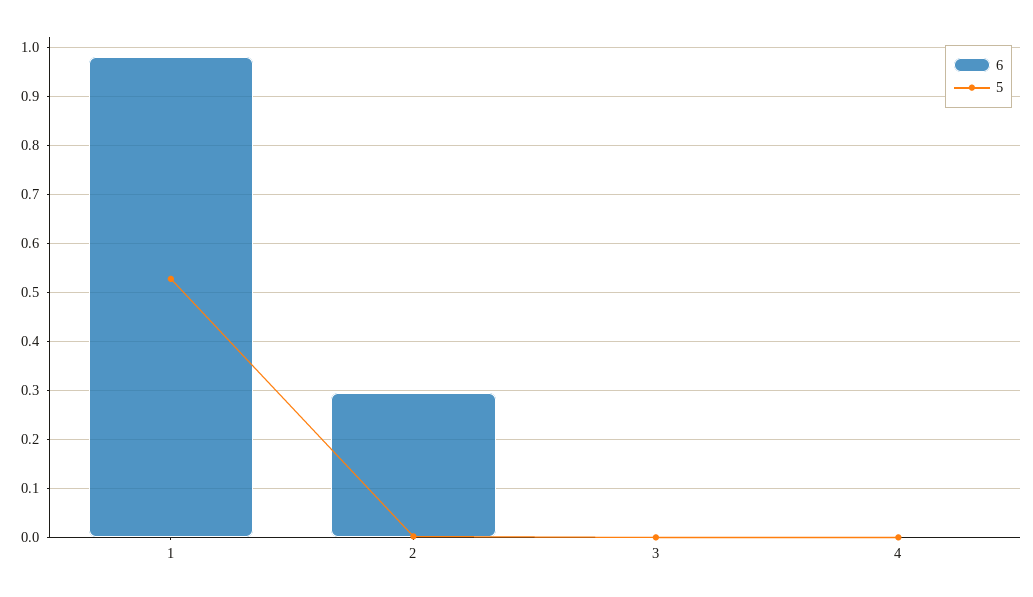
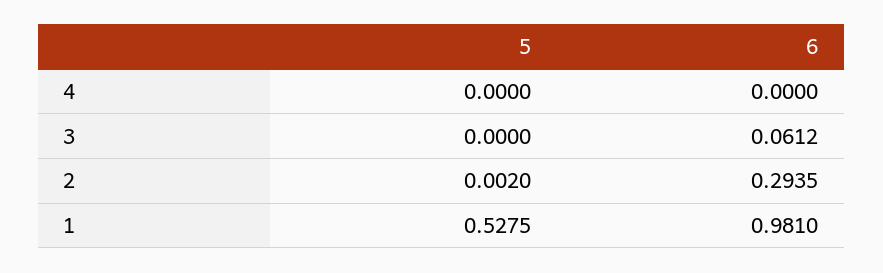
6, 3: 0 -> 0.0612

